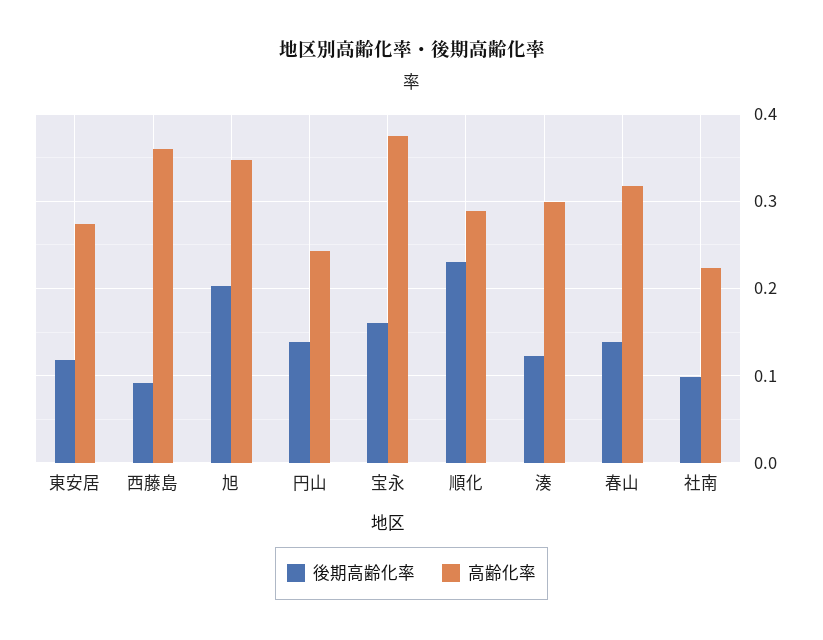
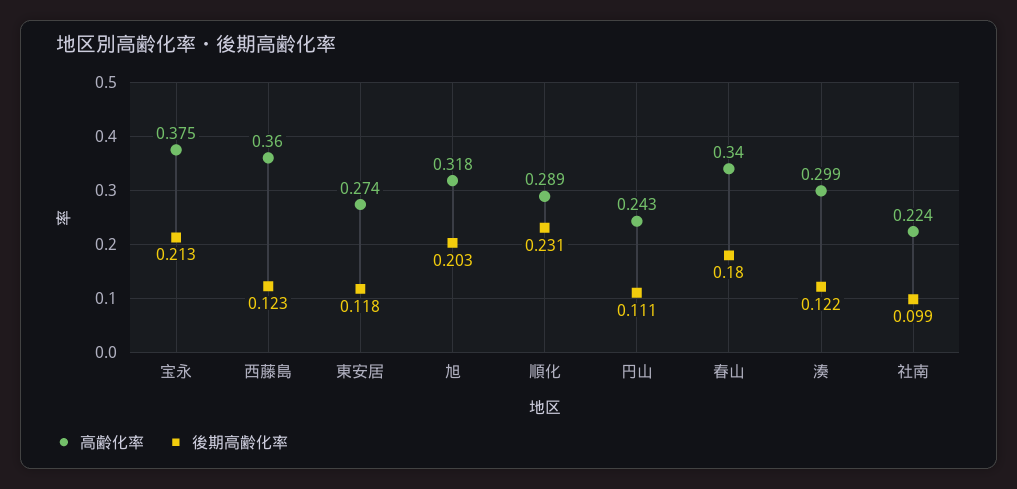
後期高齢化率, 西藤島: 0.09 -> 0.123
高齢化率, 旭: 0.35 -> 0.318
後期高齢化率, 円山: 0.14 -> 0.111
後期高齢化率, 宝永: 0.16 -> 0.213
後期高齢化率, 春山: 0.14 -> 0.18
高齢化率, 春山: 0.32 -> 0.34

